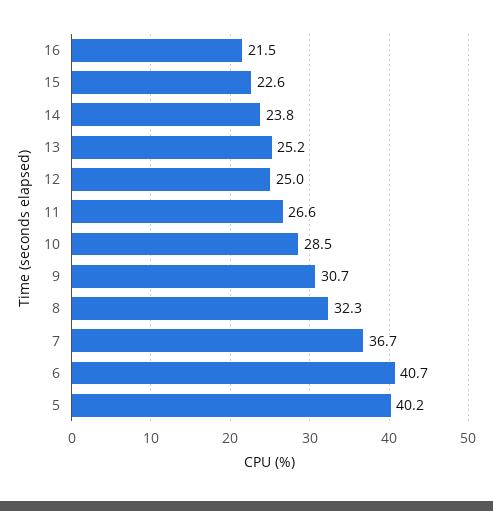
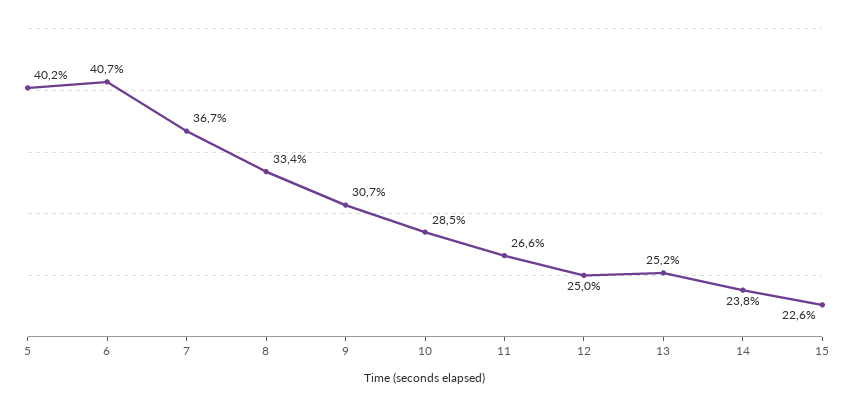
16: 21.5 -> none
8: 32.3 -> 33.4

